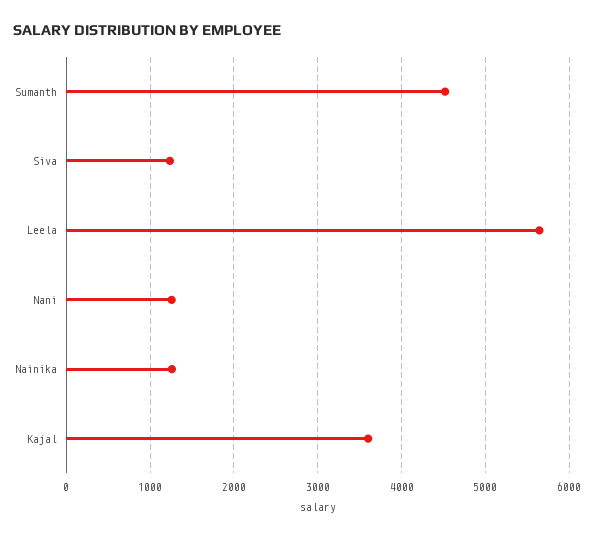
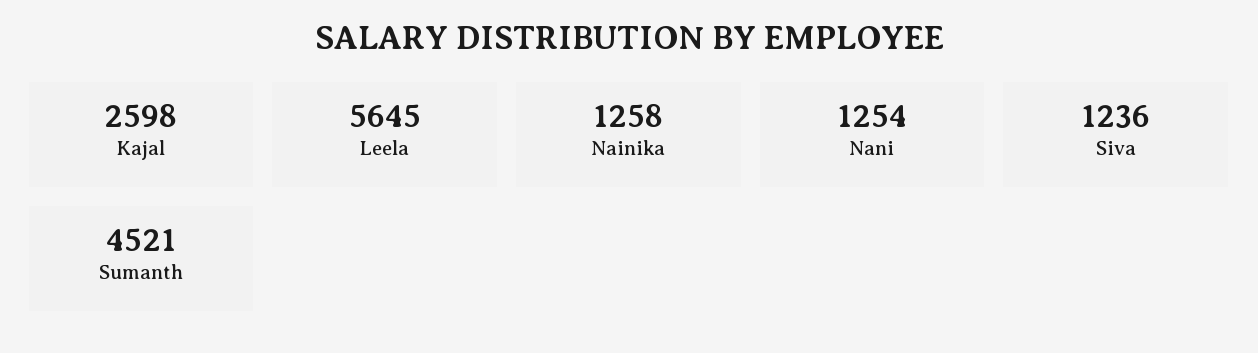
Kajal: 3600 -> 2598

